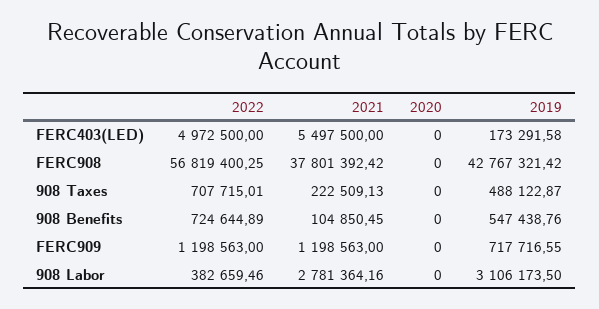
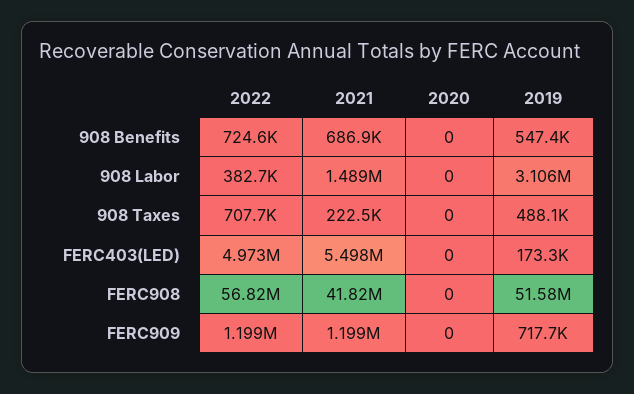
2021, FERC908: 37801392.42 -> 41820000
2019, FERC908: 42767321.42 -> 51580000
2021, 908 Benefits: 104850.45 -> 686900
2021, 908 Labor: 2781364.16 -> 1489000

